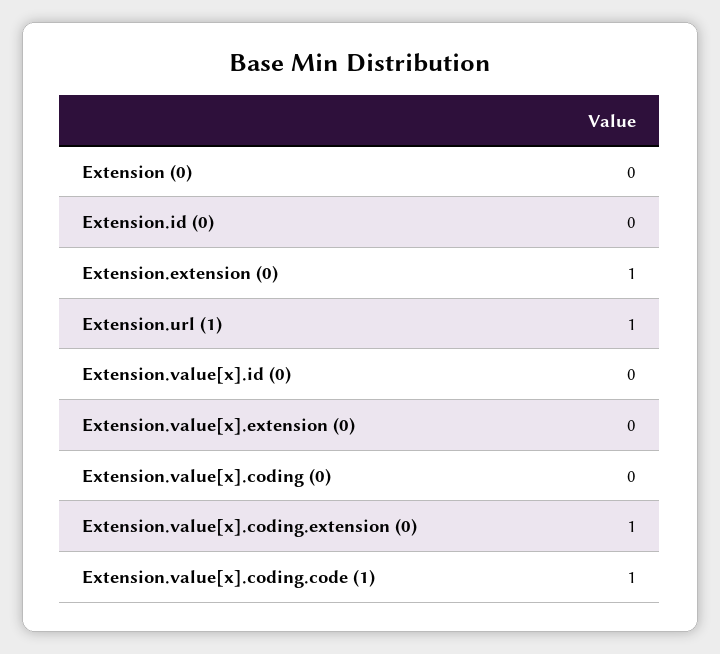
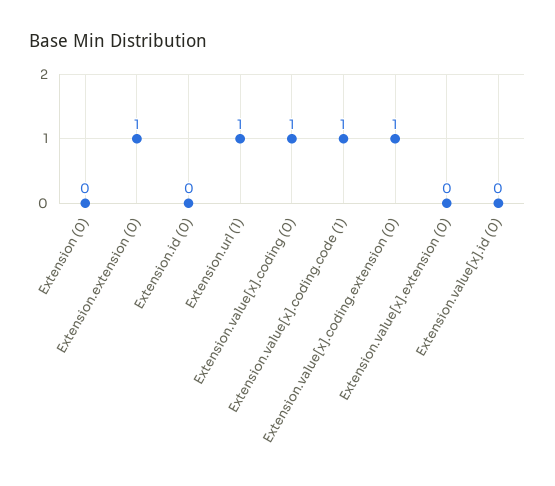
Extension.value[x].coding (0): 0 -> 1

